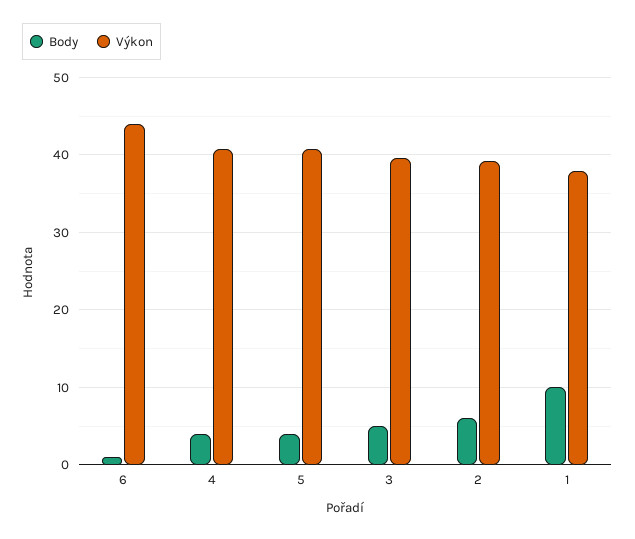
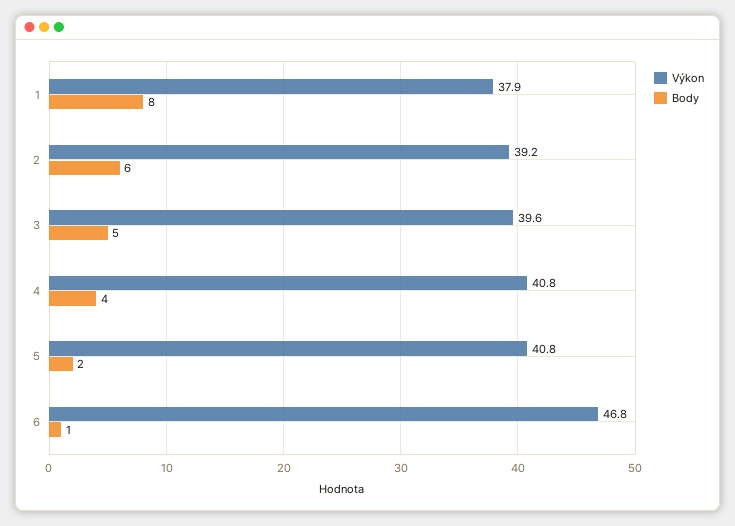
Výkon, 6: 44 -> 46.8
Body, 5: 4 -> 2
Body, 1: 10 -> 8

